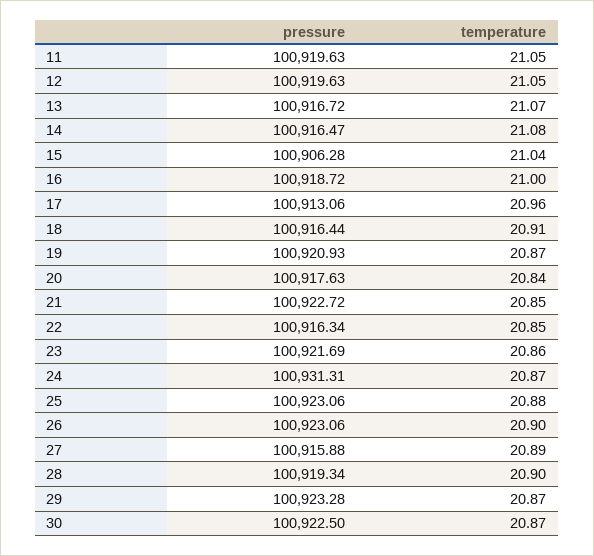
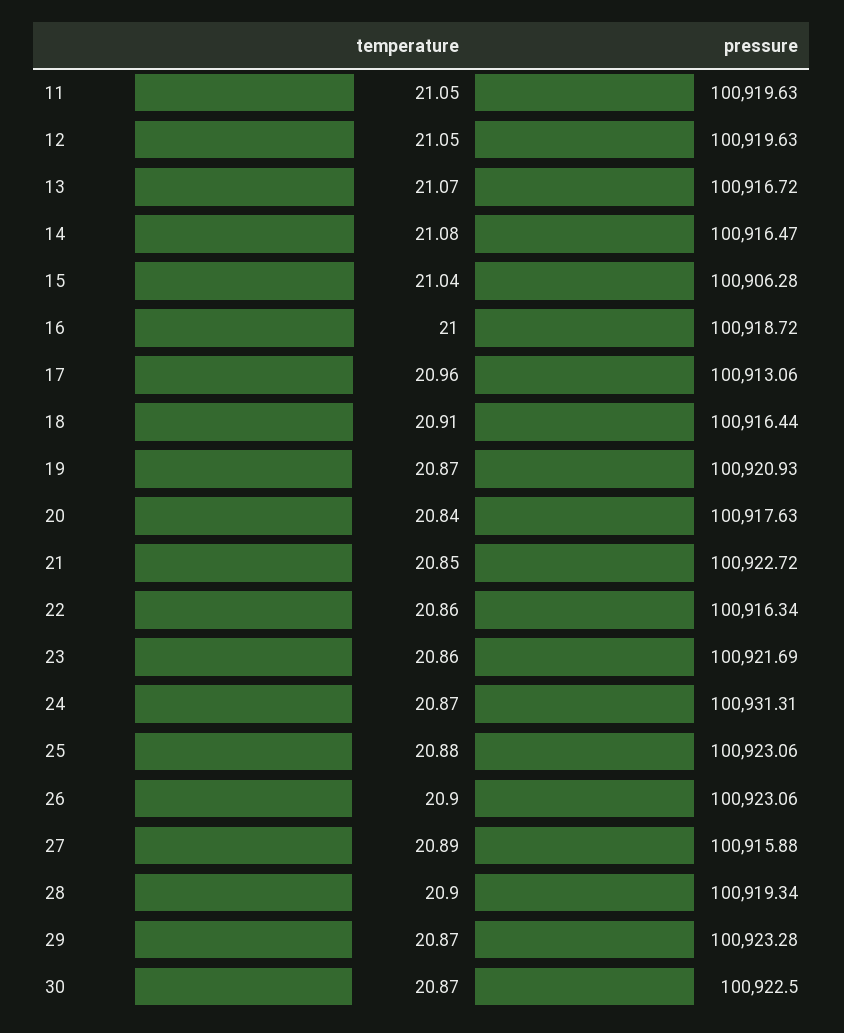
temperature, 22: 20.85 -> 20.86

